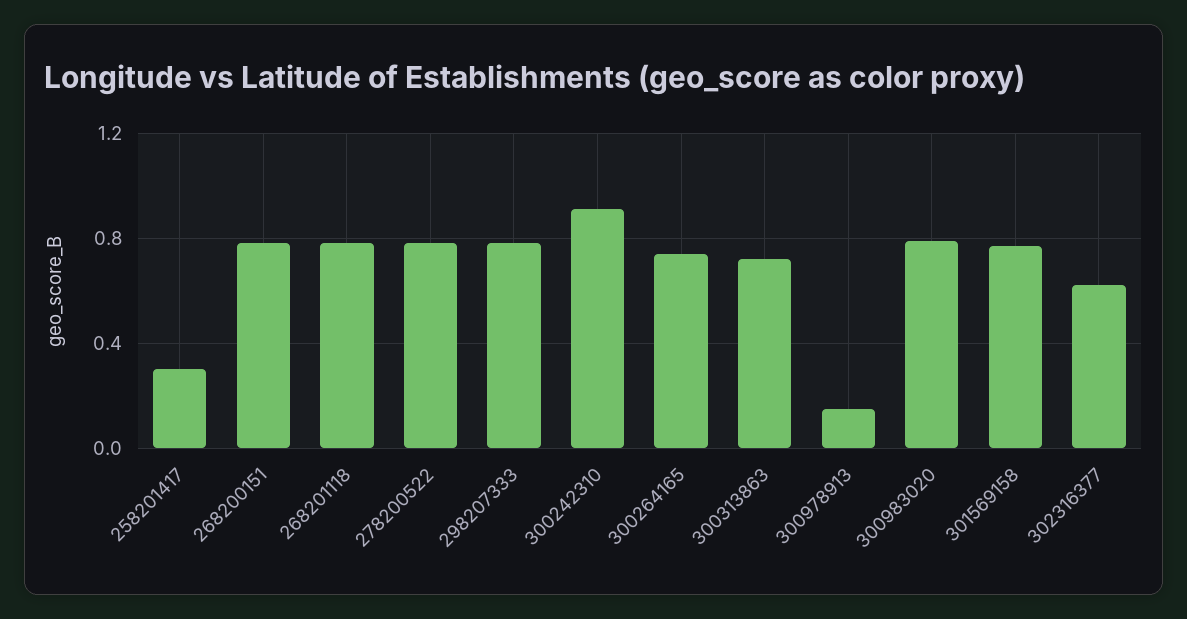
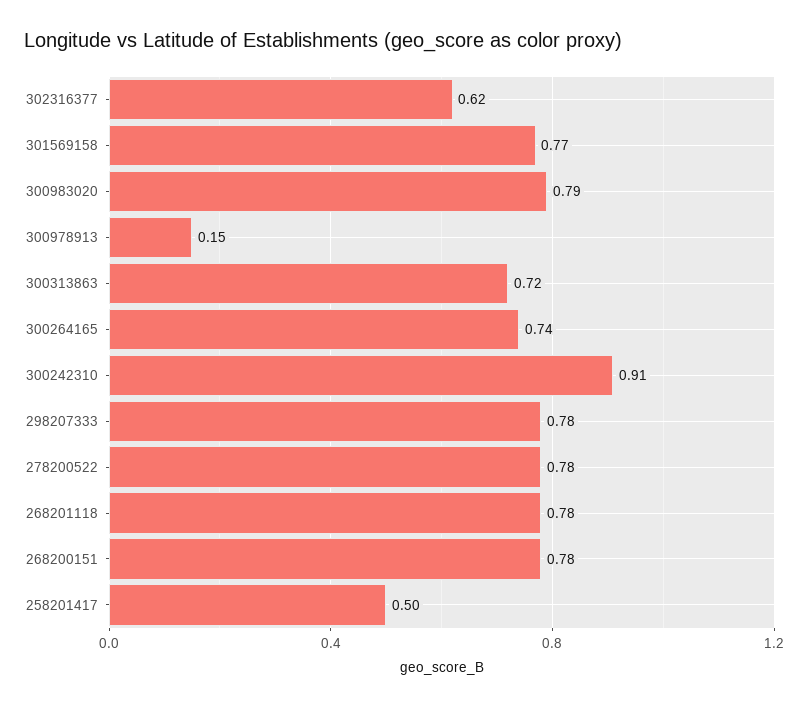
258201417: 0.3 -> 0.5

